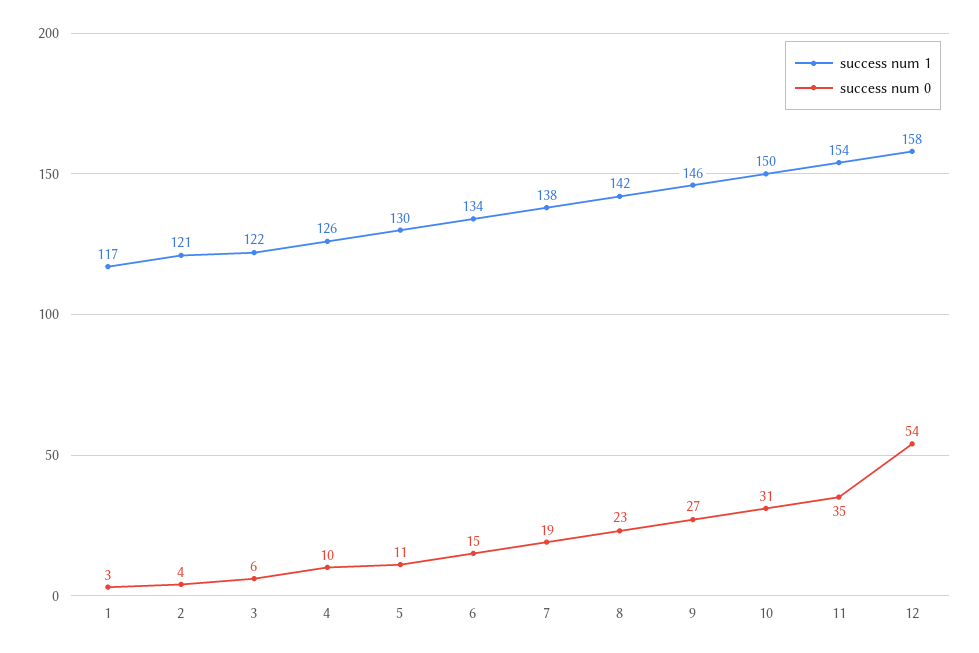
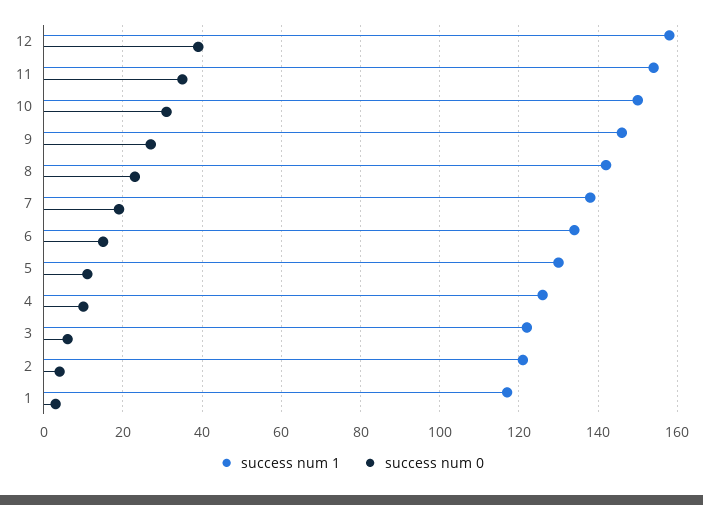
success num 0, 12: 54 -> 40

